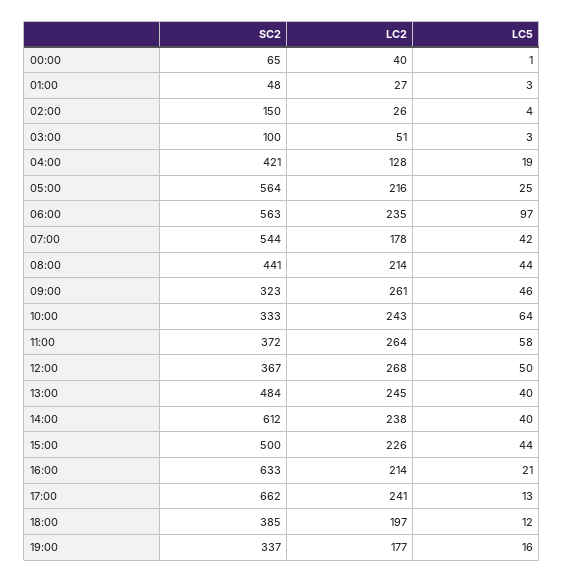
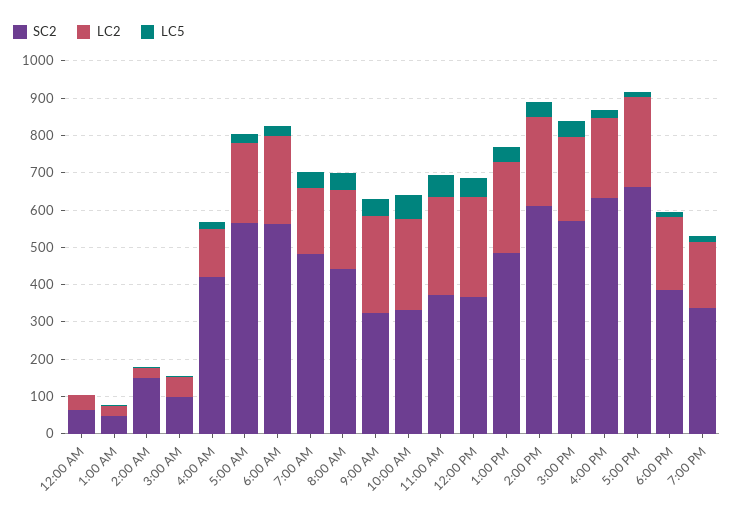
LC5, 06:00: 97 -> 25
SC2, 07:00: 544 -> 475
SC2, 15:00: 500 -> 575

